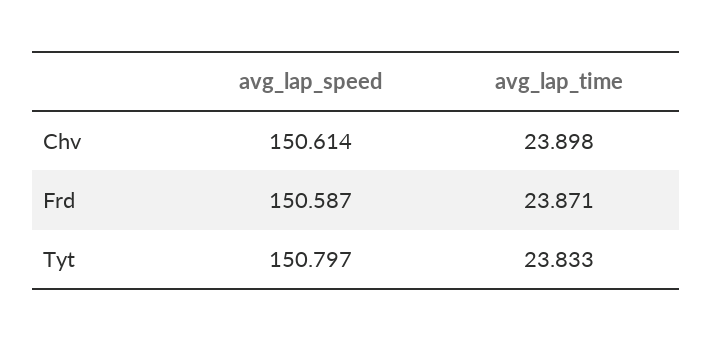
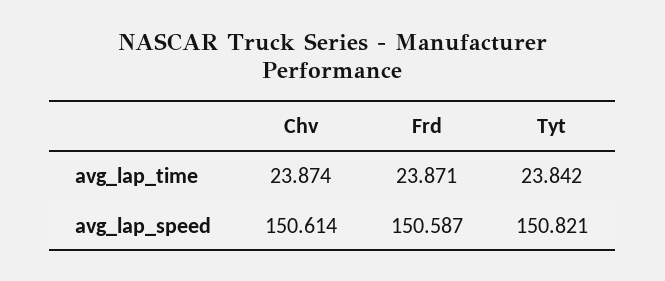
avg_lap_time, Chv: 23.898 -> 23.874
avg_lap_speed, Tyt: 150.797 -> 150.821
avg_lap_time, Tyt: 23.833 -> 23.842

